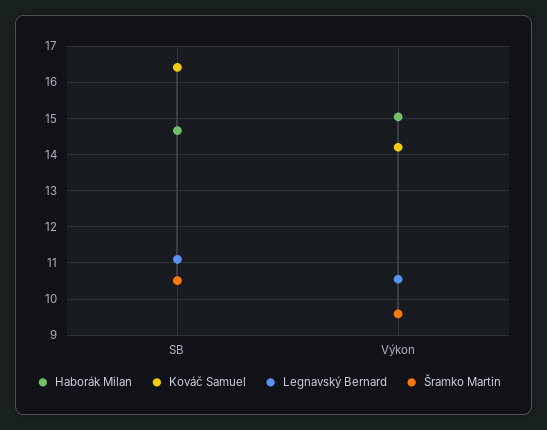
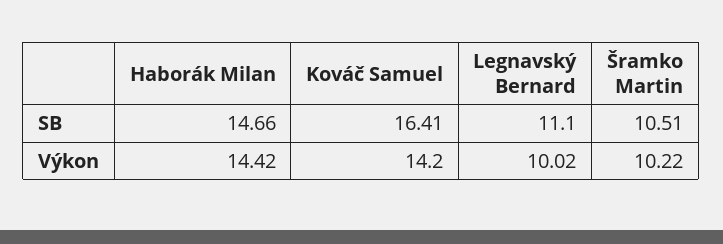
Haborák Milan, Výkon: 15 -> 14.42
Legnavský Bernard, Výkon: 10.6 -> 10.02
Šramko Martin, Výkon: 9.6 -> 10.22

